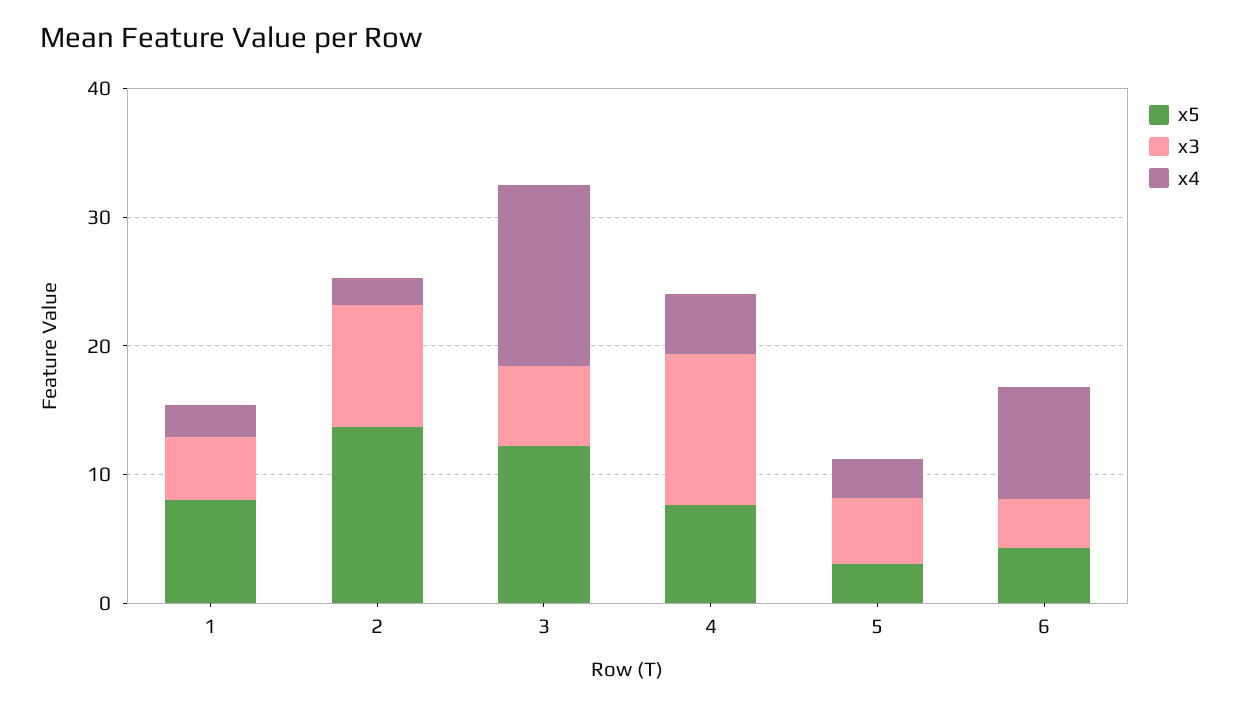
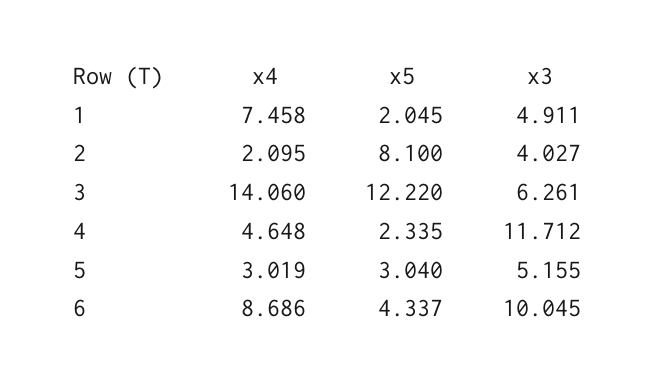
x5, 1: 8 -> 2.045
x4, 1: 2 -> 7.458
x5, 2: 14 -> 8.1
x3, 2: 10 -> 4.027
x5, 4: 8 -> 2.335
x3, 6: 4 -> 10.045

